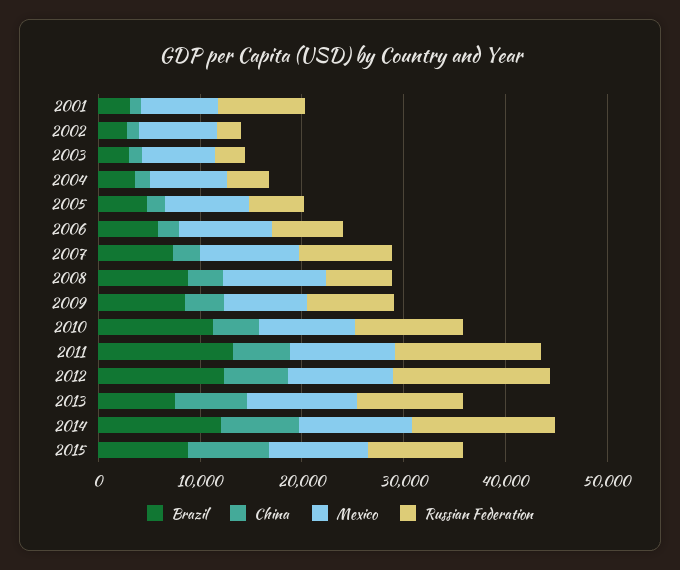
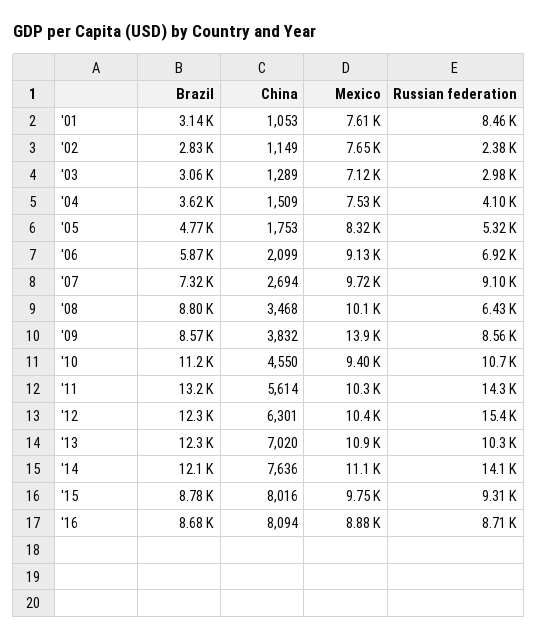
Mexico, 2009: 8000 -> 13900
Brazil, 2013: 8000 -> 12300
Brazil, '16: none -> 8680
China, '16: none -> 8094
Mexico, '16: none -> 8880
Russian Federation, '16: none -> 8710

